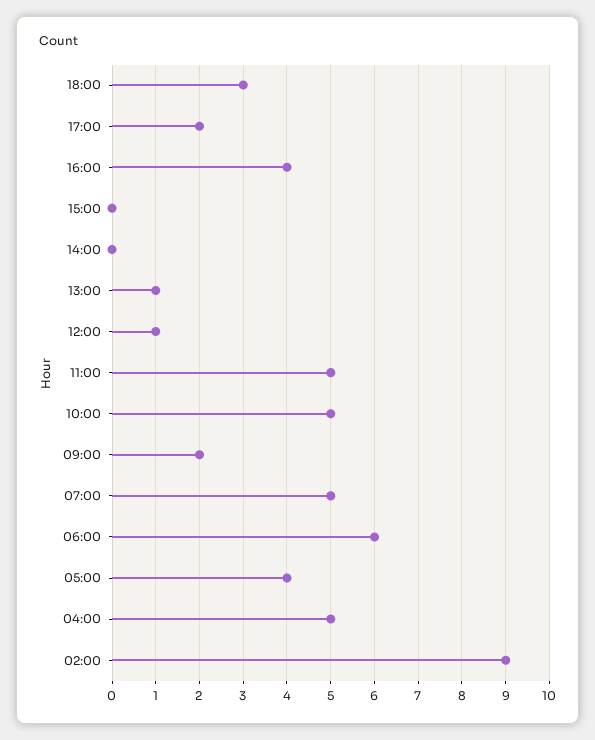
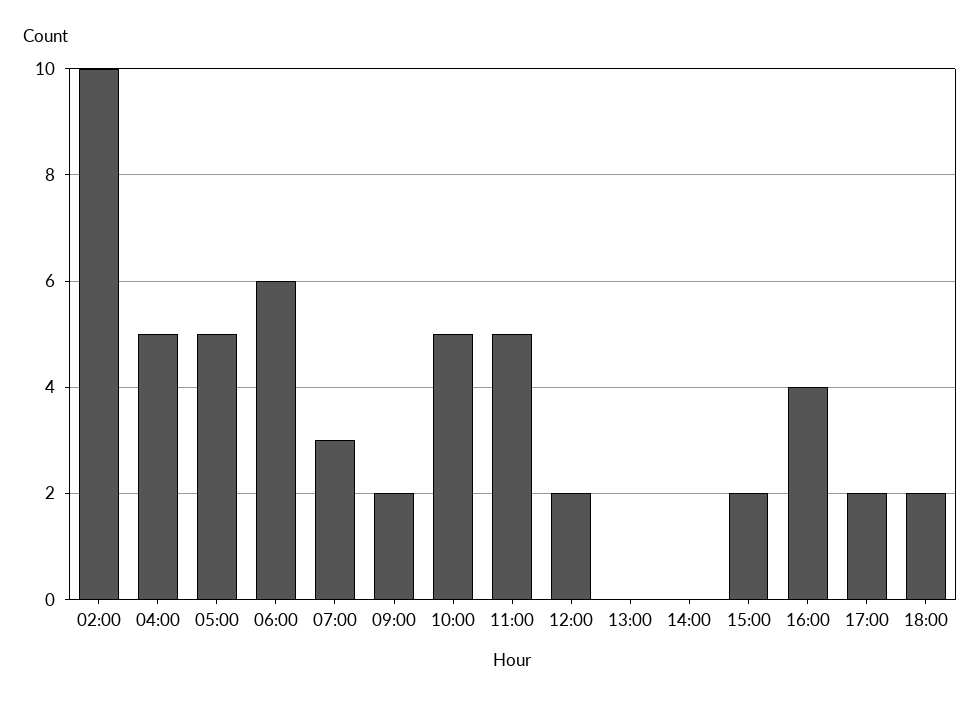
18:00: 3 -> 2
15:00: 0 -> 2
13:00: 1 -> 0
12:00: 1 -> 2
07:00: 5 -> 3
05:00: 4 -> 5
02:00: 9 -> 10

